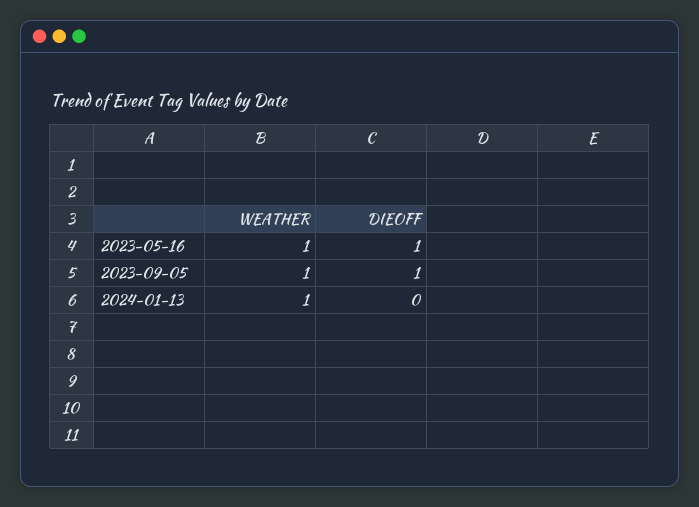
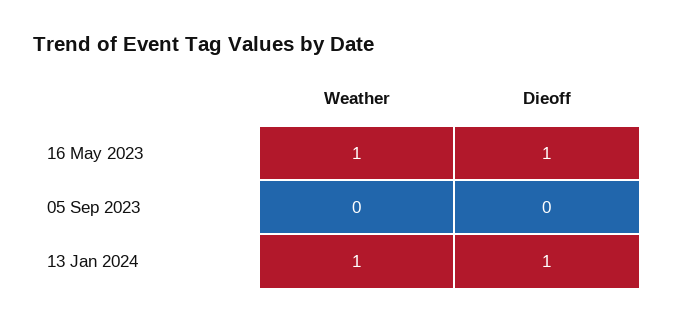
WEATHER, 2023-09-05: 1 -> 0
DIEOFF, 2023-09-05: 1 -> 0
DIEOFF, 2024-01-13: 0 -> 1

